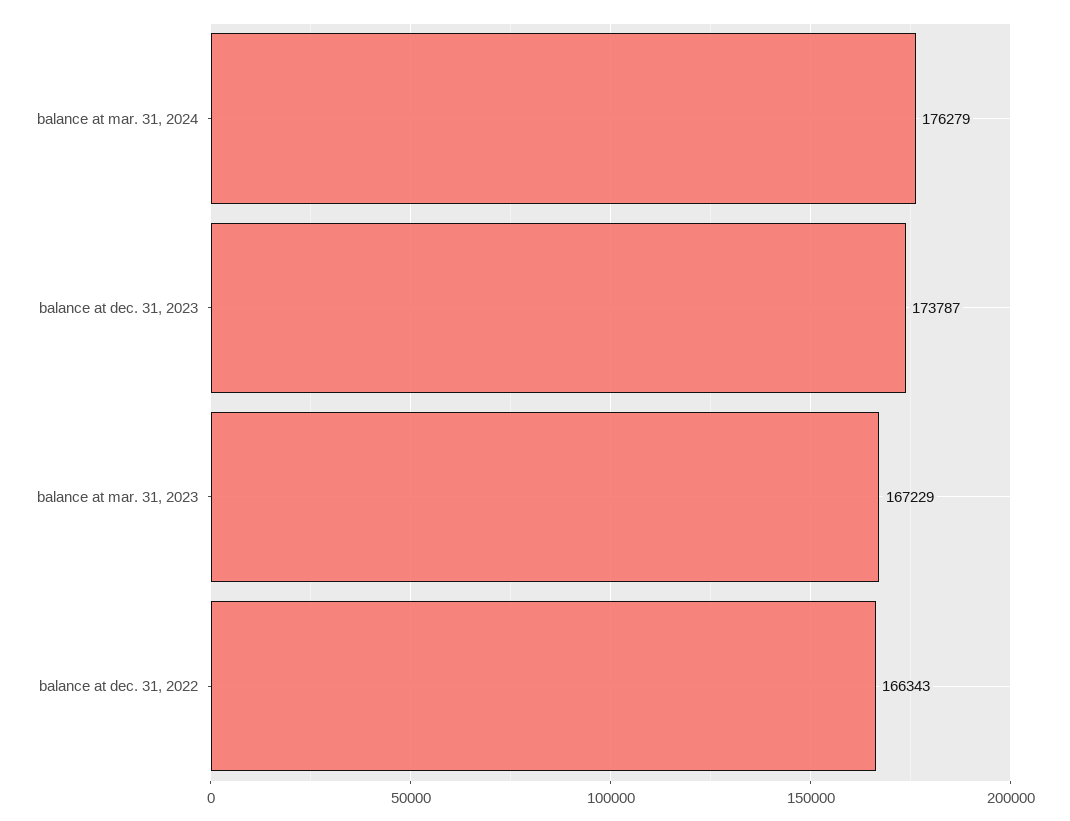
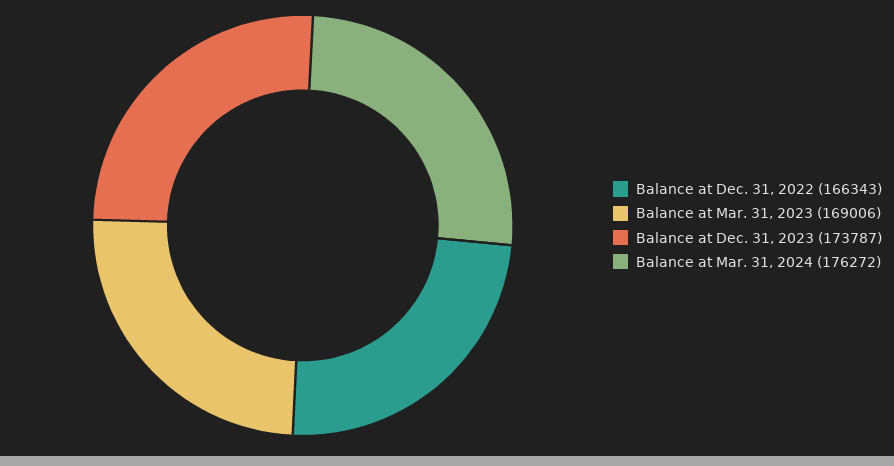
balance at mar. 31, 2024: 176279 -> 176272
balance at mar. 31, 2023: 167229 -> 169006

